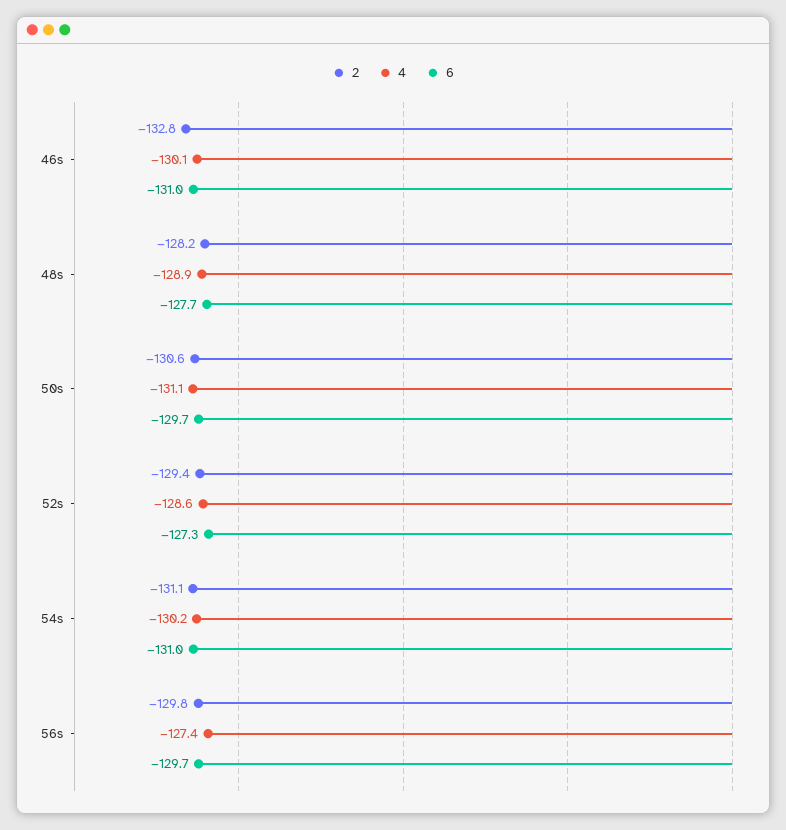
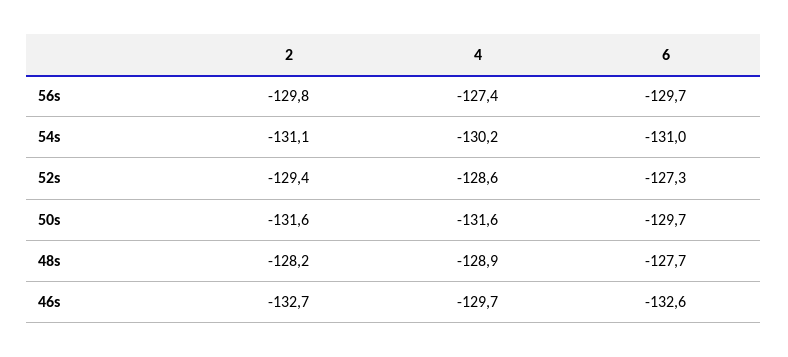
2, 46s: -132.8 -> -132.7
4, 46s: -130.1 -> -129.7
6, 46s: -131 -> -132.6
2, 50s: -130.6 -> -131.6
4, 50s: -131.1 -> -131.6

